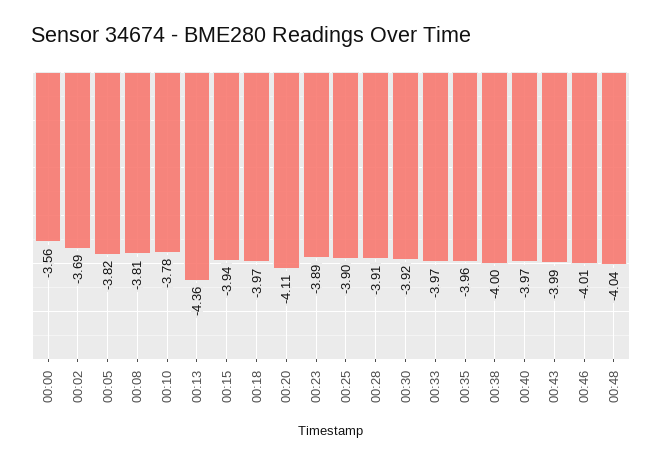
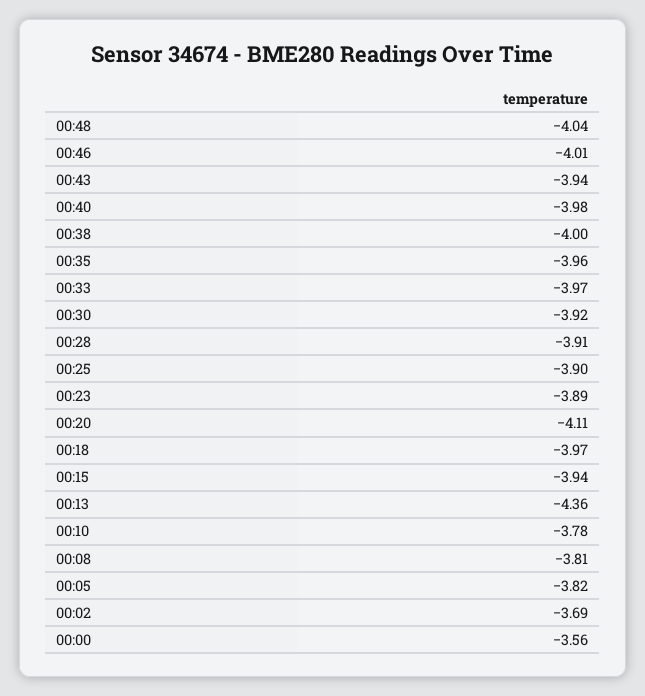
00:40: -3.97 -> -3.98
00:43: -3.99 -> -3.94

